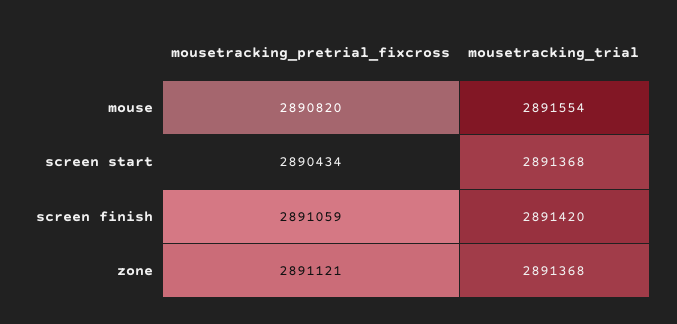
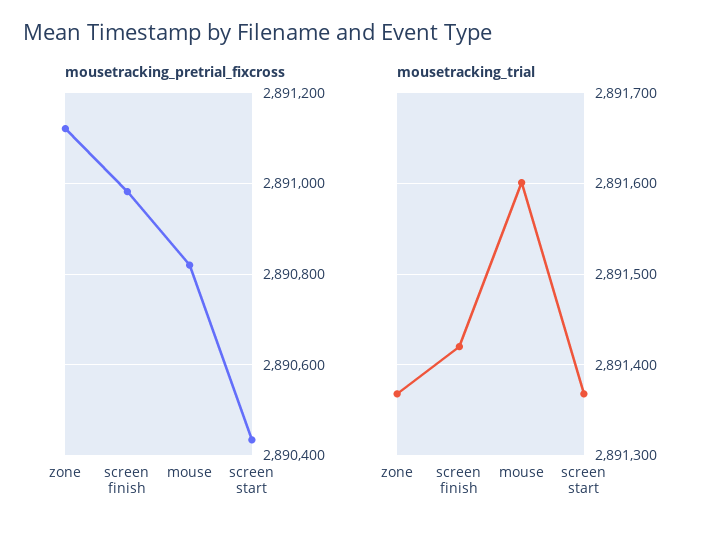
mousetracking_trial, mouse: 2891554 -> 2891600
mousetracking_pretrial_fixcross, screen finish: 2891059 -> 2890980

